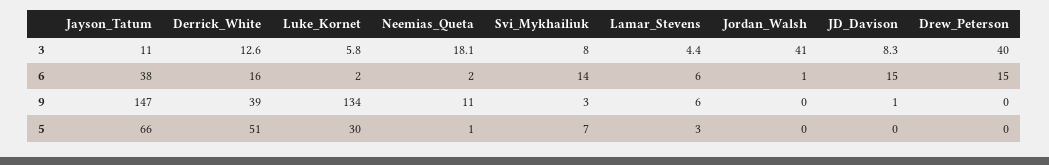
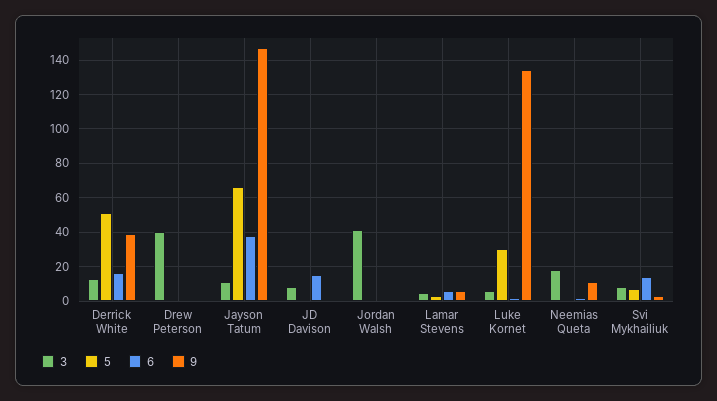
6, Drew_Peterson: 15 -> 0

